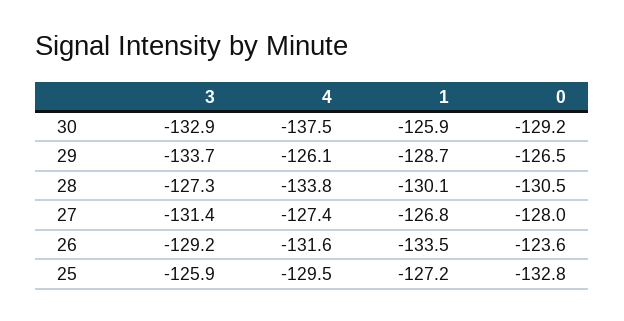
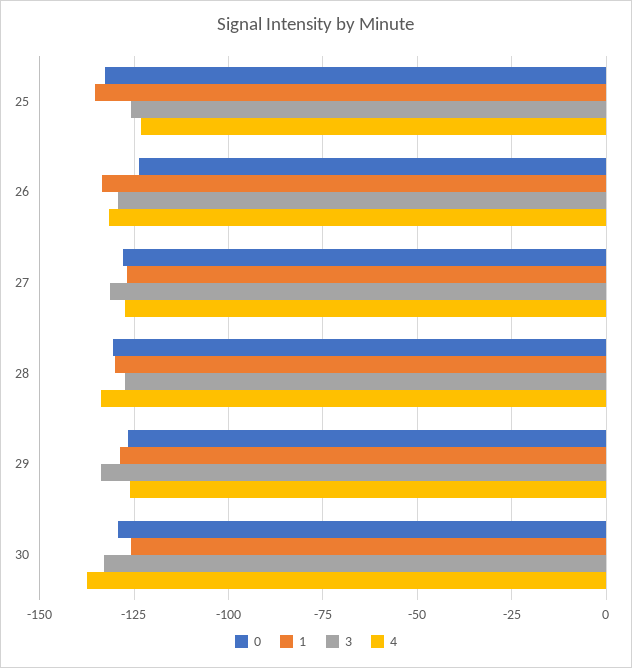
4, 25: -129.5 -> -122.5
1, 25: -127.2 -> -135

